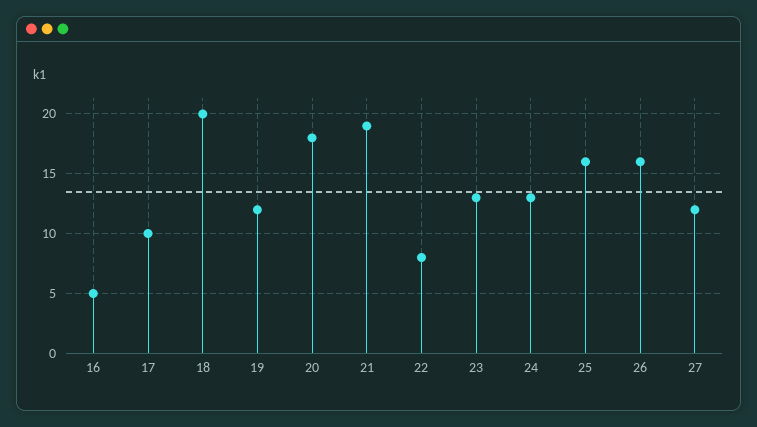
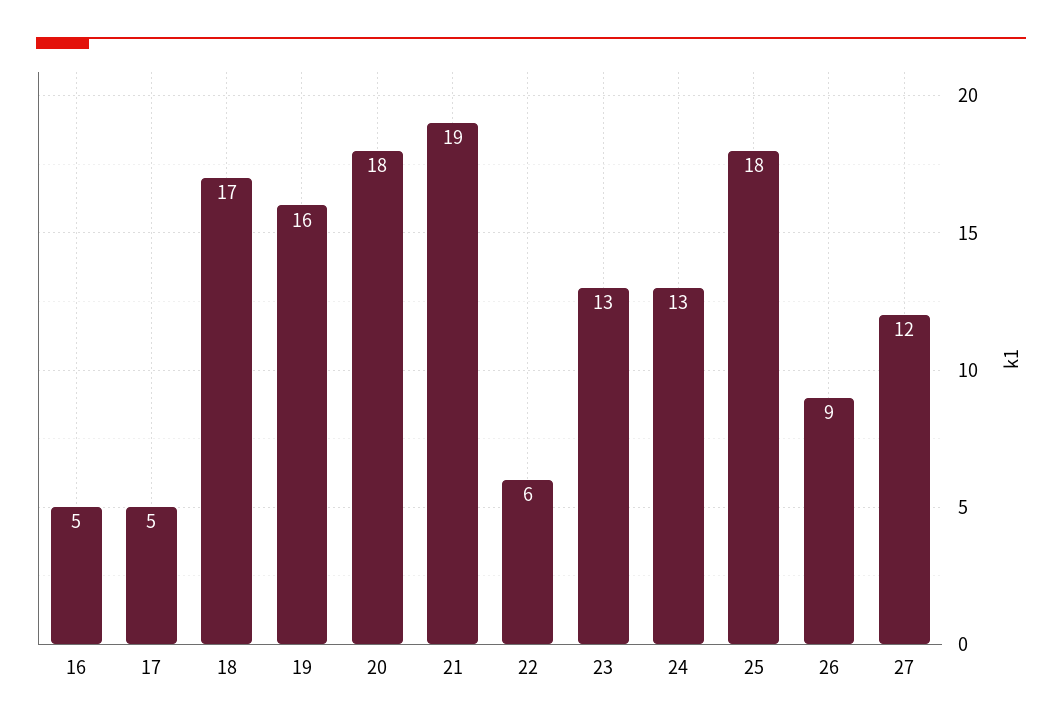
17: 10 -> 5
18: 20 -> 17
19: 12 -> 16
22: 8 -> 6
25: 16 -> 18
26: 16 -> 9

